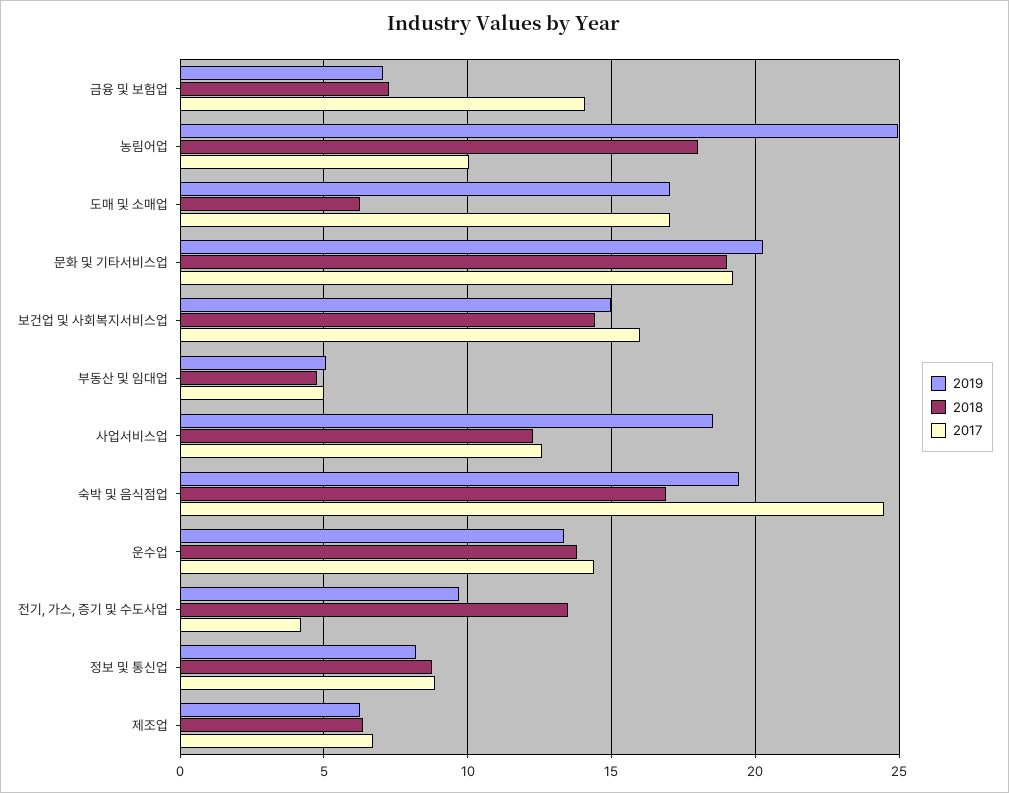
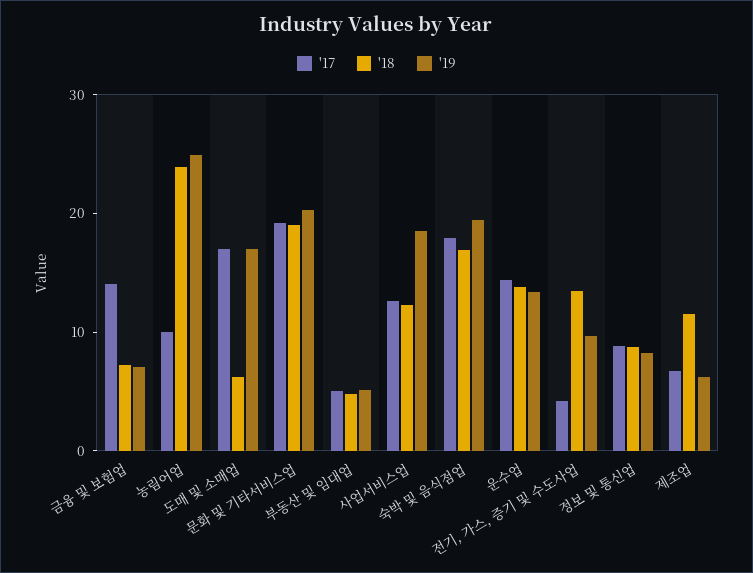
2018, 농림어업: 18 -> 24
2019, 보건업 및 사회복지서비스업: 15 -> none
2018, 보건업 및 사회복지서비스업: 14.5 -> none
2017, 보건업 및 사회복지서비스업: 16 -> none
2017, 숙박 및 음식점업: 24.5 -> 18
2018, 제조업: 6.5 -> 12

